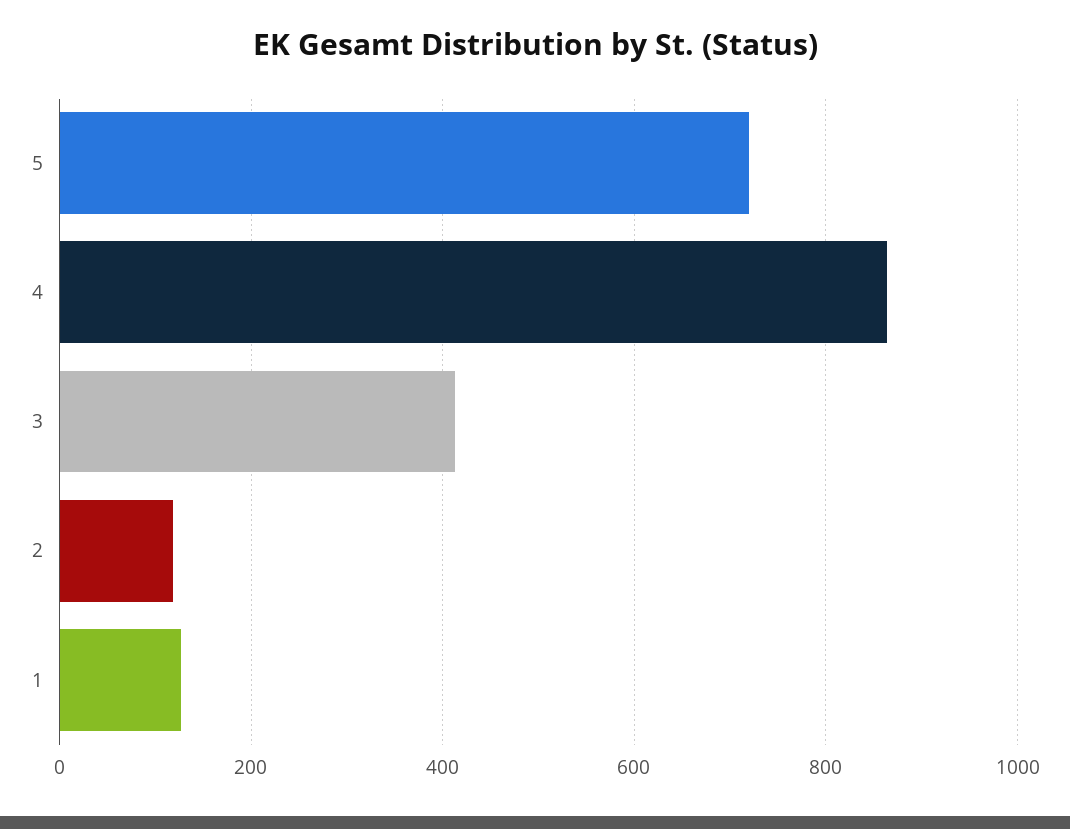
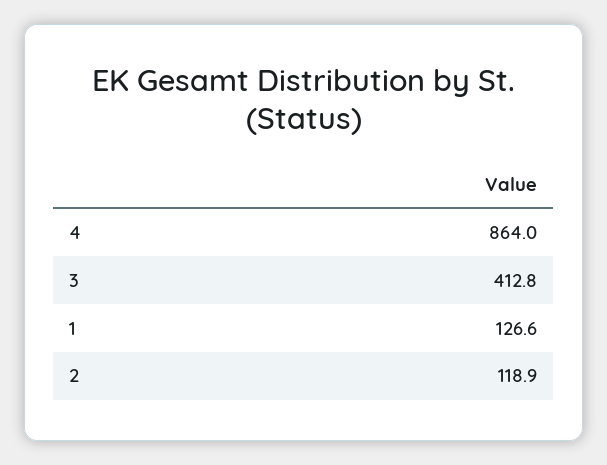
5: 720 -> none

